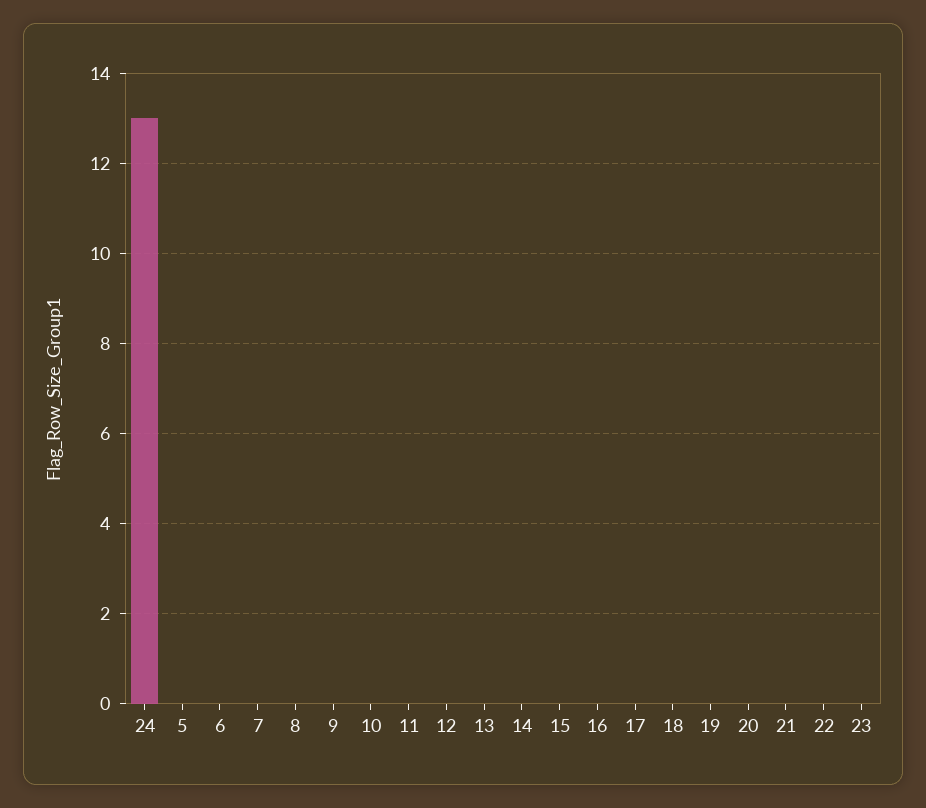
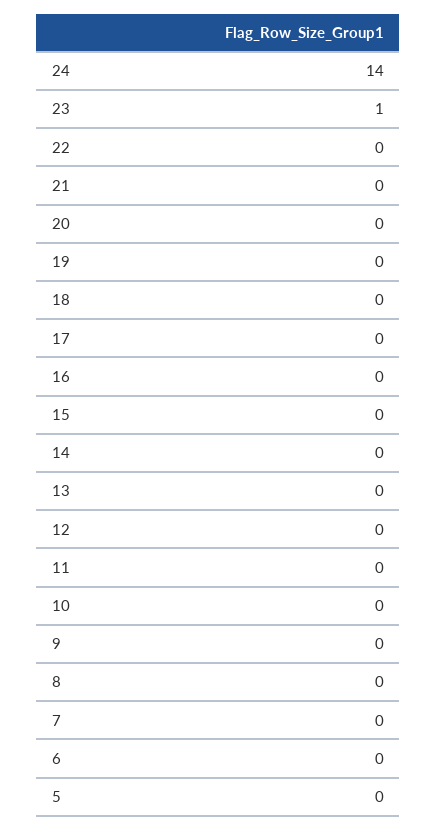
24: 13 -> 14
23: 0 -> 1

